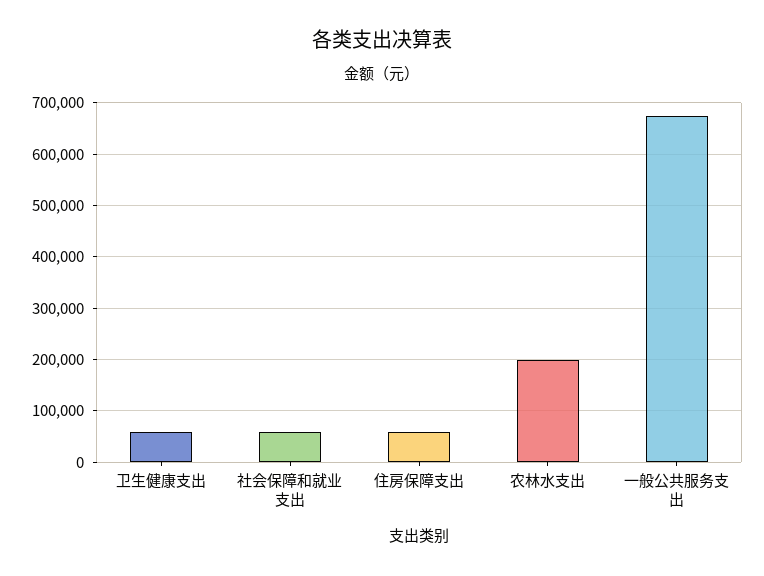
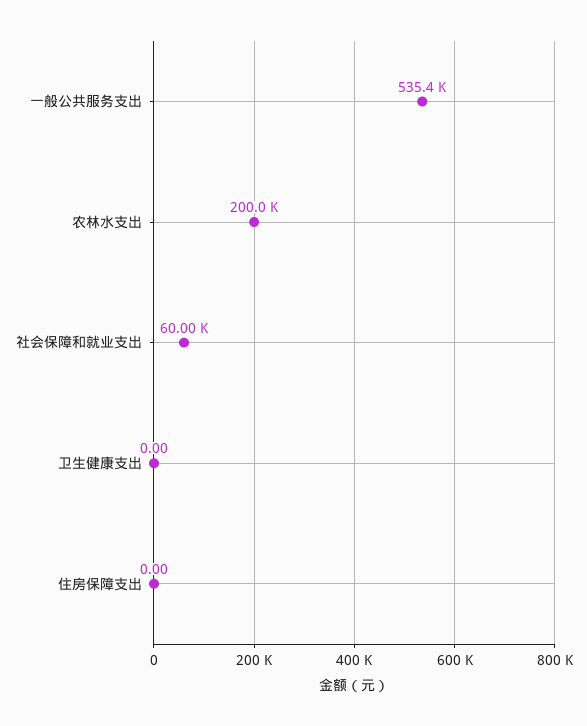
卫生健康支出: 60000 -> 0
住房保障支出: 60000 -> 0
一般公共服务支出: 680000 -> 535400

